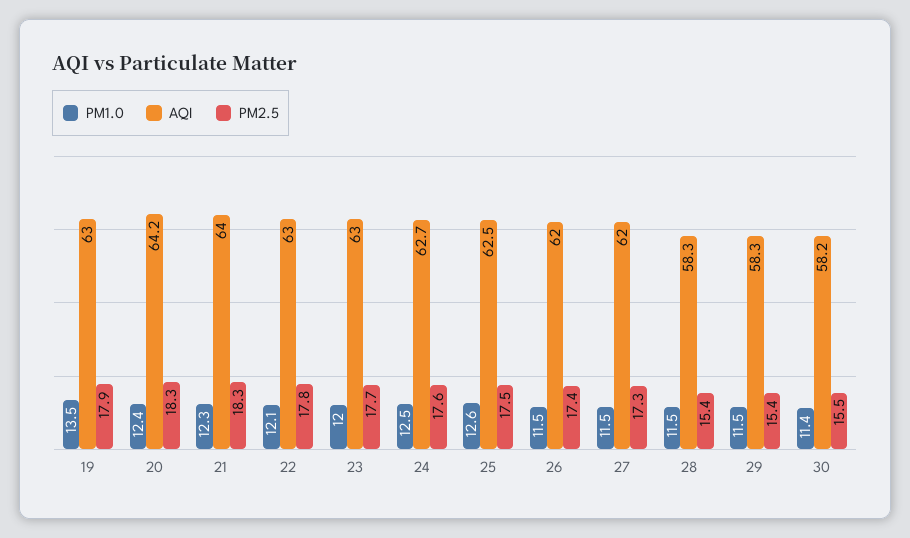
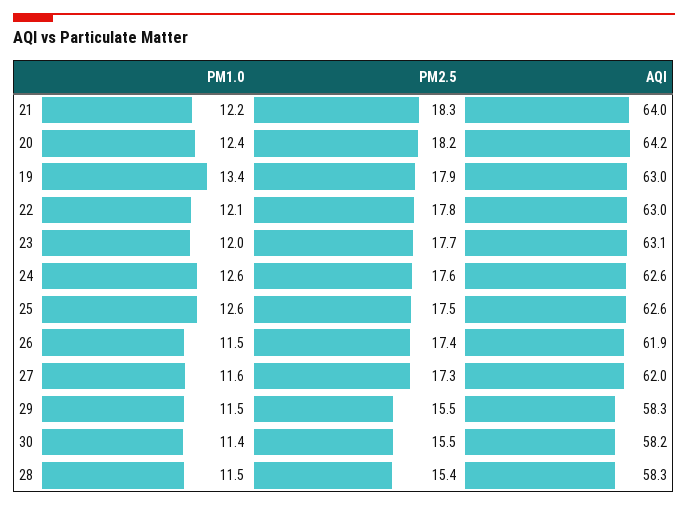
PM1.0, 19: 13.5 -> 13.4
PM2.5, 20: 18.3 -> 18.2
PM1.0, 21: 12.3 -> 12.2
AQI, 23: 63 -> 63.1
PM1.0, 24: 12.5 -> 12.6
AQI, 24: 62.7 -> 62.6
AQI, 25: 62.5 -> 62.6
AQI, 26: 62 -> 61.9
PM1.0, 27: 11.5 -> 11.6
PM2.5, 29: 15.4 -> 15.5

